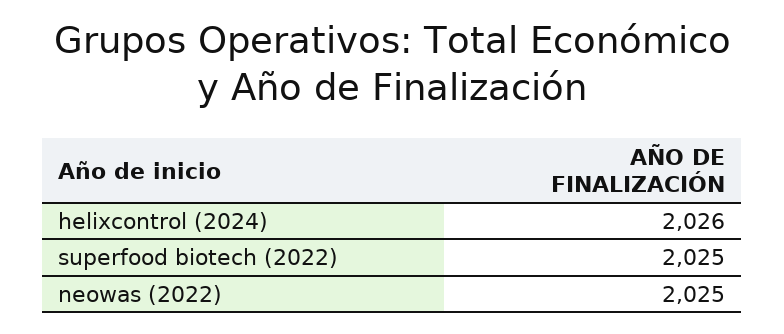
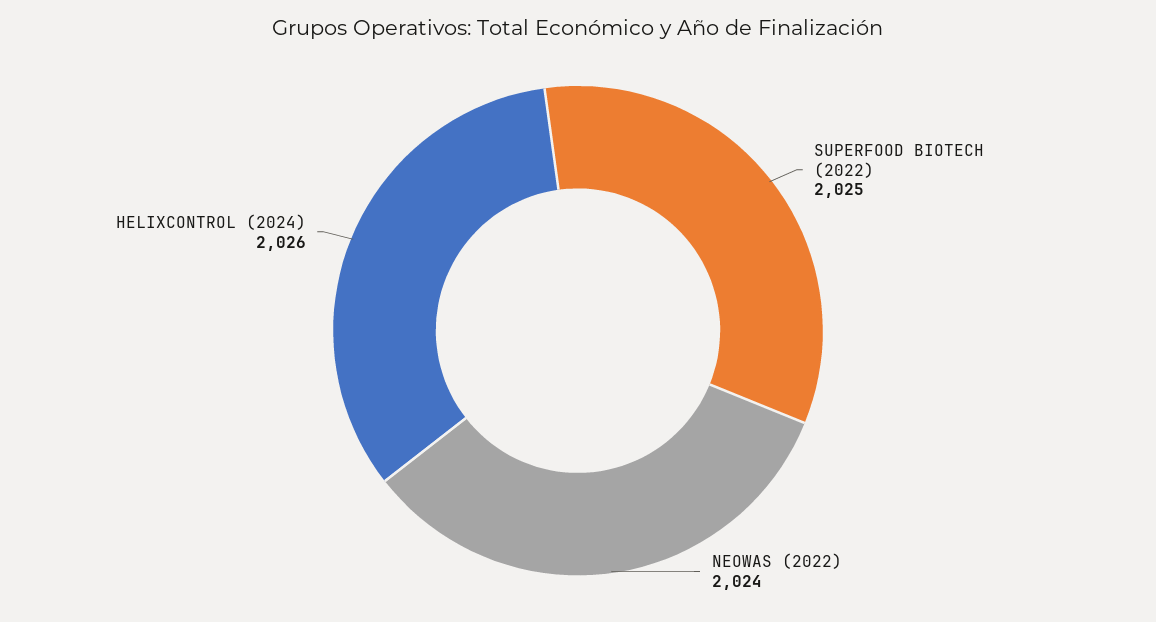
neowas (2022): 2025 -> 2024

